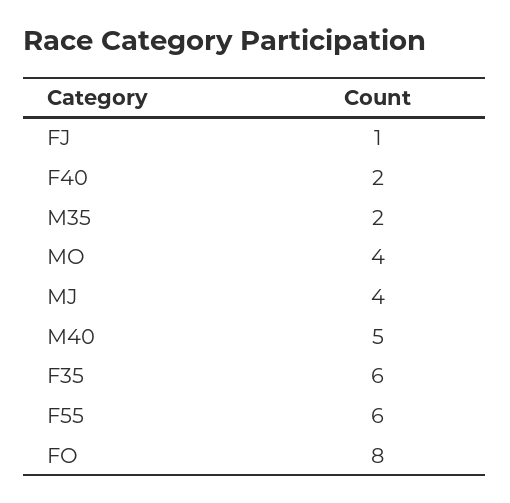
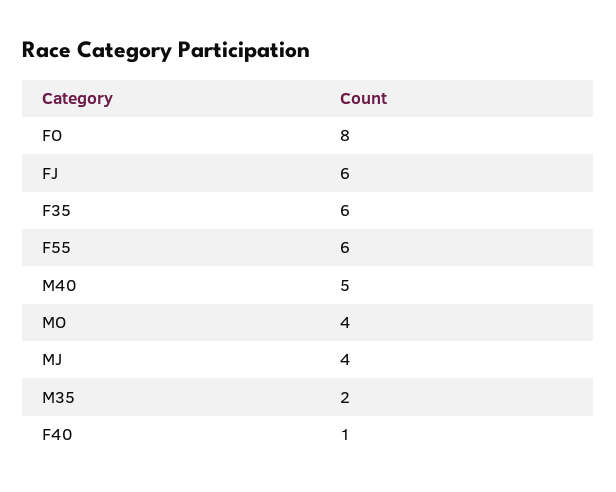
FJ: 1 -> 6
F40: 2 -> 1

